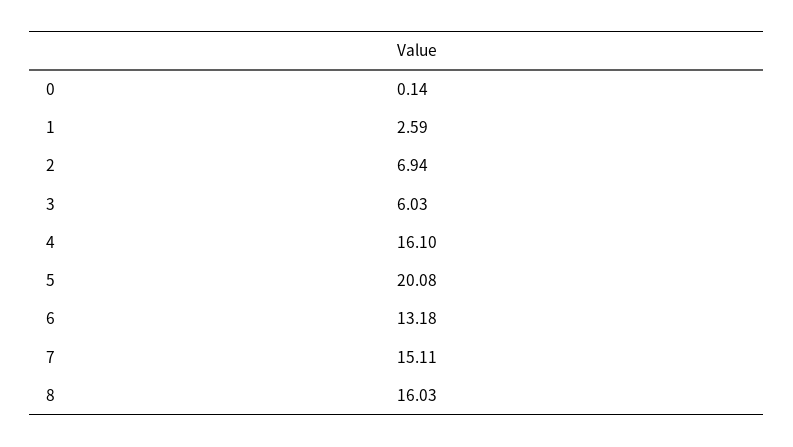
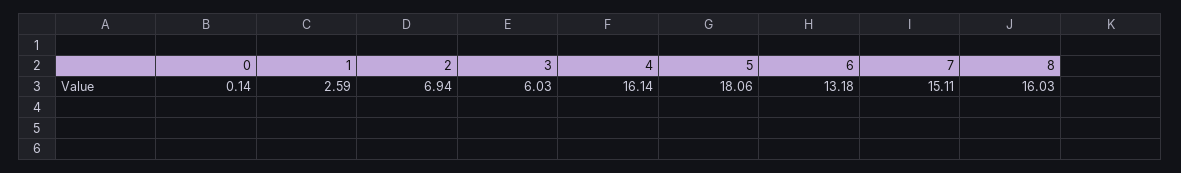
4: 16.1 -> 16.14
5: 20.08 -> 18.06

